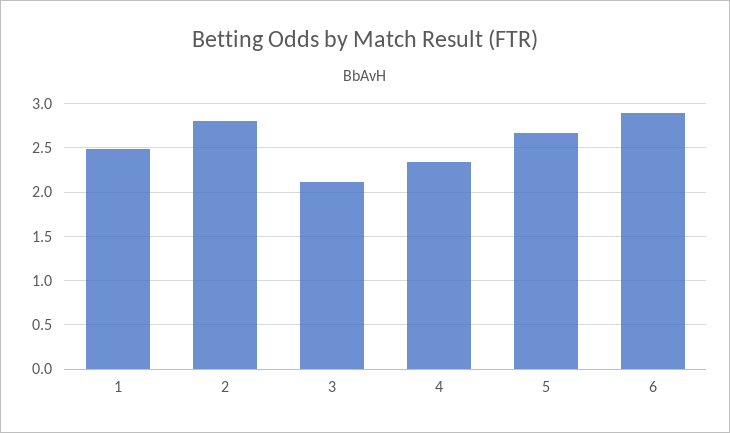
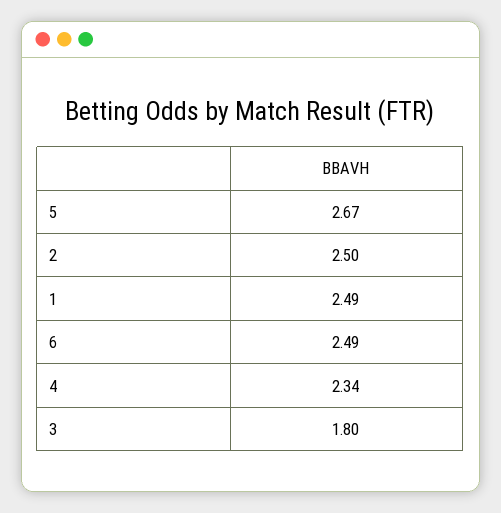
2: 2.8 -> 2.5
3: 2.1 -> 1.8
6: 2.9 -> 2.49

